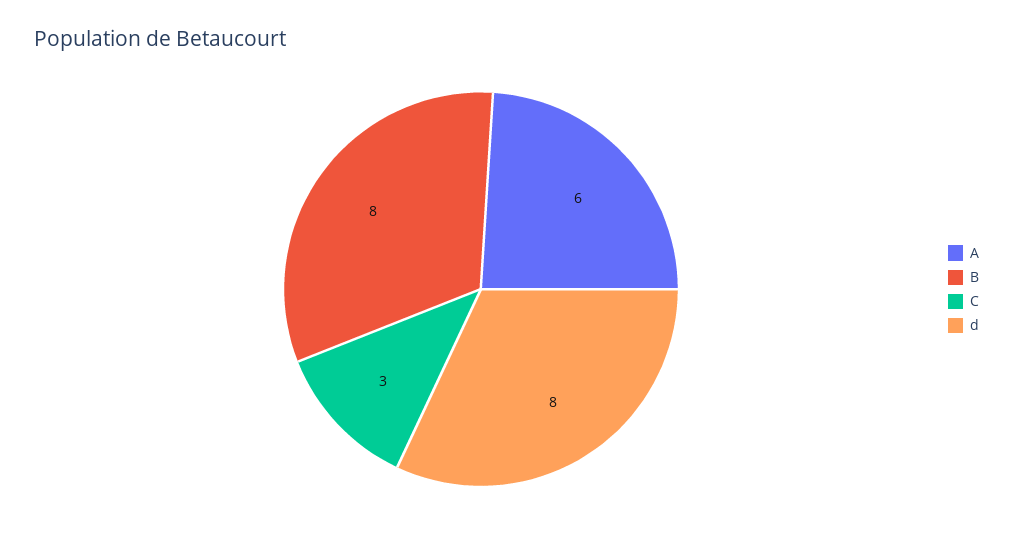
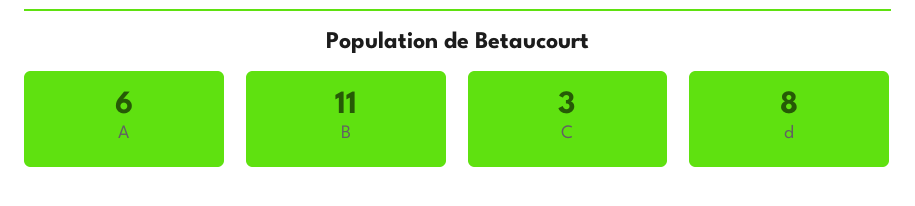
B: 8 -> 11

